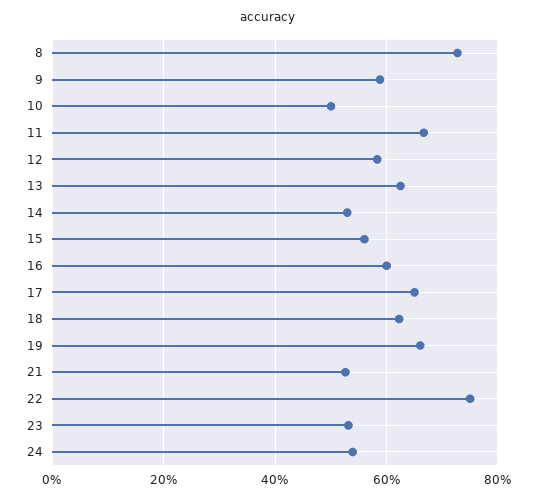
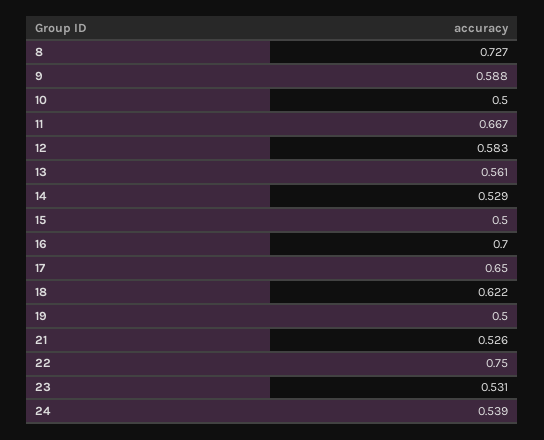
13: 0.62 -> 0.561
15: 0.56 -> 0.5
16: 0.6 -> 0.7
19: 0.66 -> 0.5

